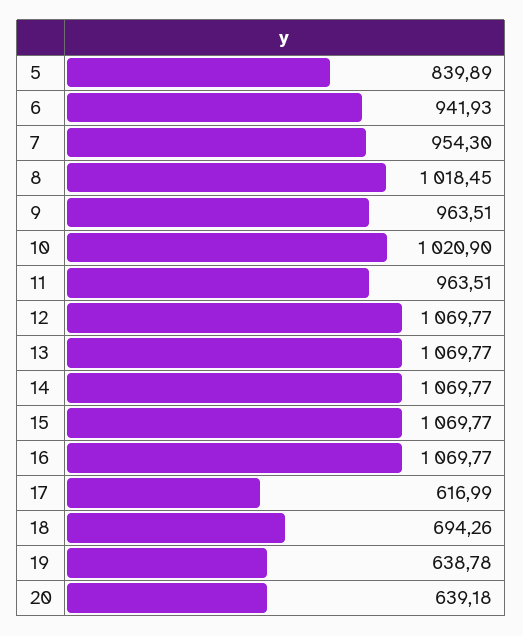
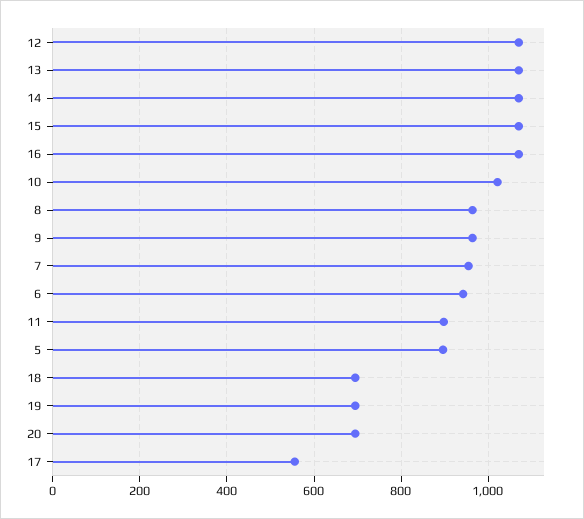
5: 839.89 -> 900
8: 1018.45 -> 960
11: 963.51 -> 900
17: 616.99 -> 560
19: 638.78 -> 700
20: 639.18 -> 700

